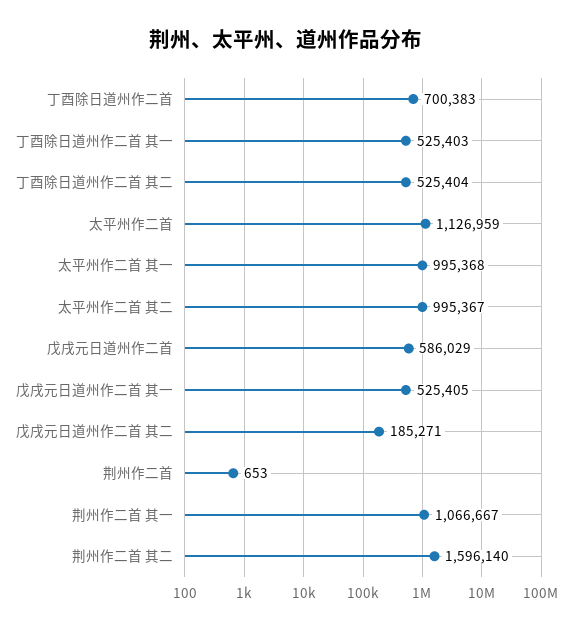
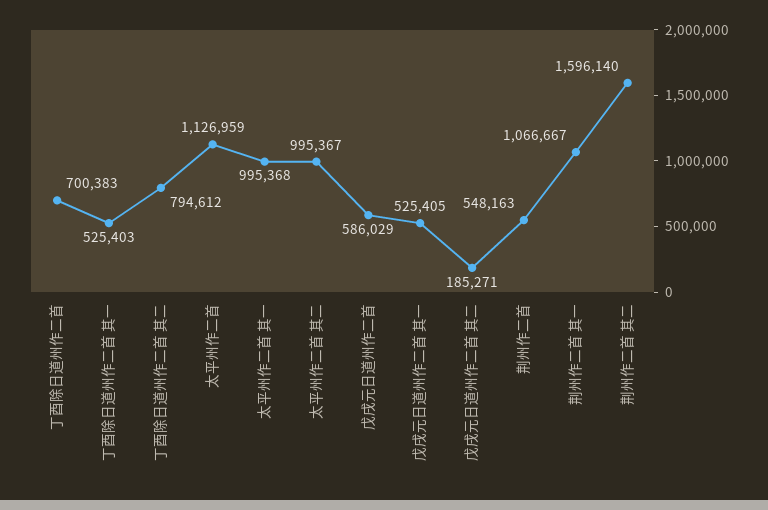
丁酉除日道州作二首 其二: 525404 -> 794612
荆州作二首: 653 -> 548163

